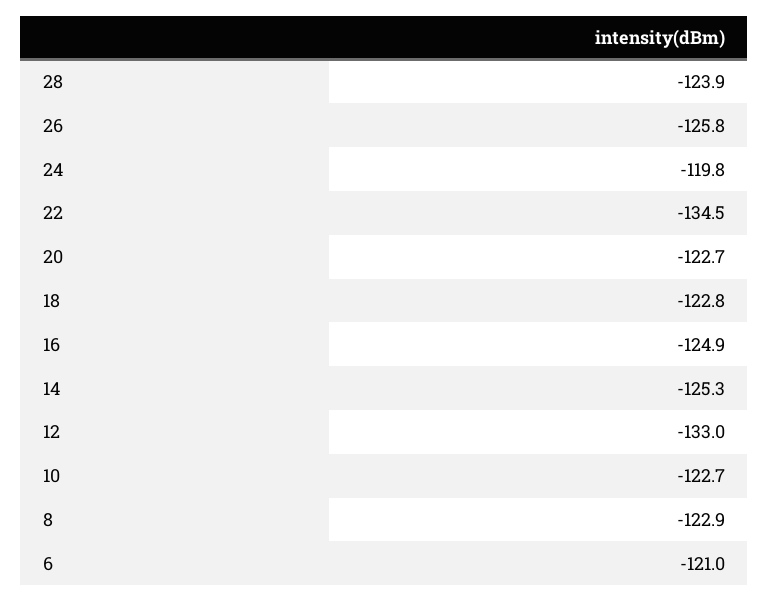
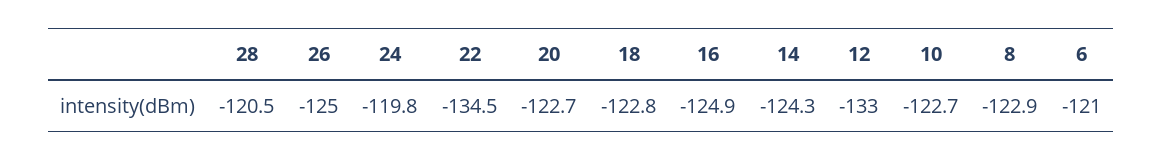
28: -123.9 -> -120.5
26: -125.8 -> -125
14: -125.3 -> -124.3

